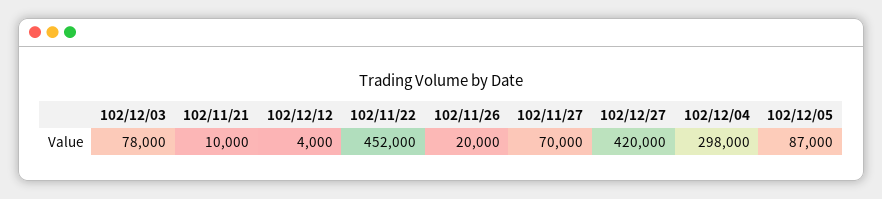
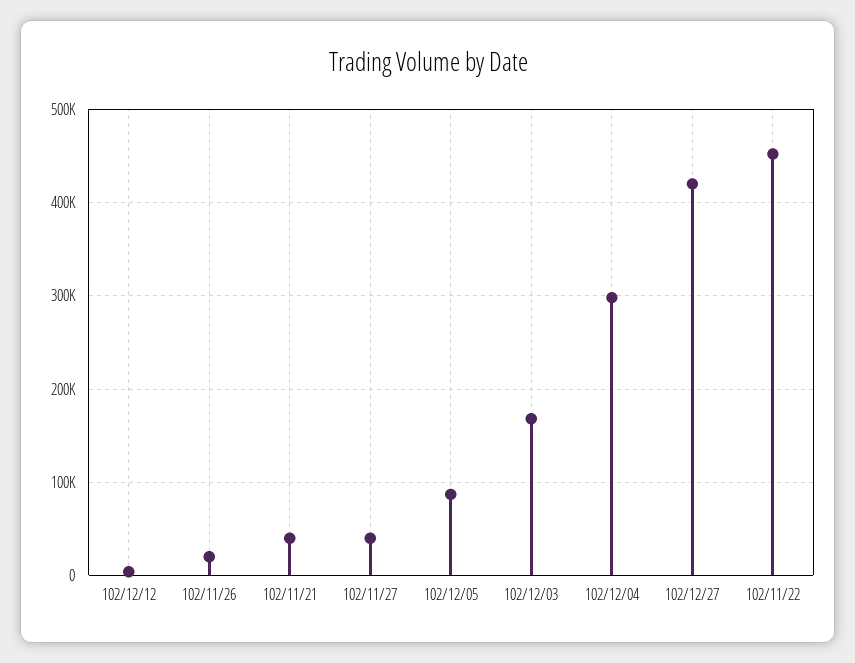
102/12/03: 78000 -> 170000
102/11/21: 10000 -> 40000
102/11/27: 70000 -> 40000

